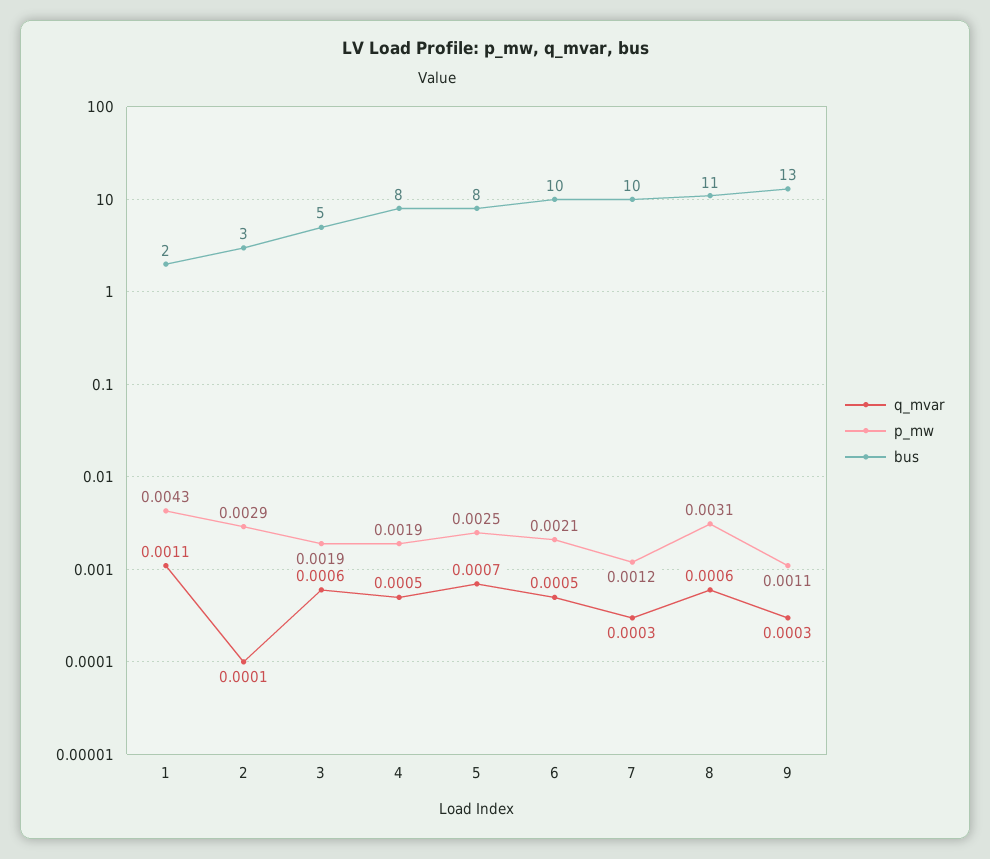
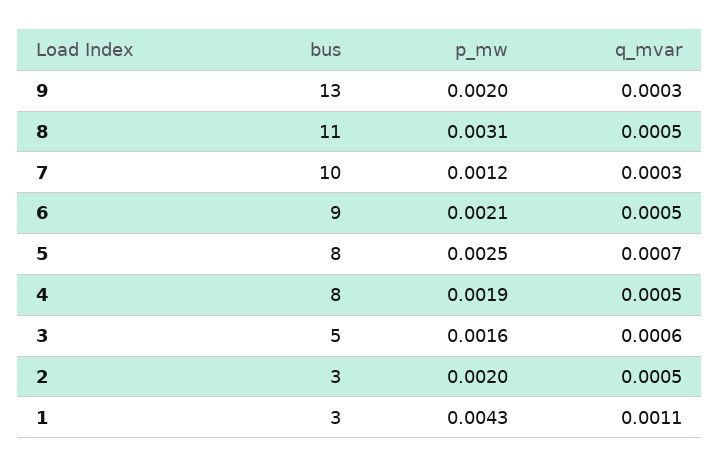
bus, 1: 2 -> 3
q_mvar, 2: 0.0001 -> 0.0005
p_mw, 2: 0.0029 -> 0.002
p_mw, 3: 0.0019 -> 0.0016
bus, 6: 10 -> 9
q_mvar, 8: 0.0006 -> 0.0005
p_mw, 9: 0.0011 -> 0.002

